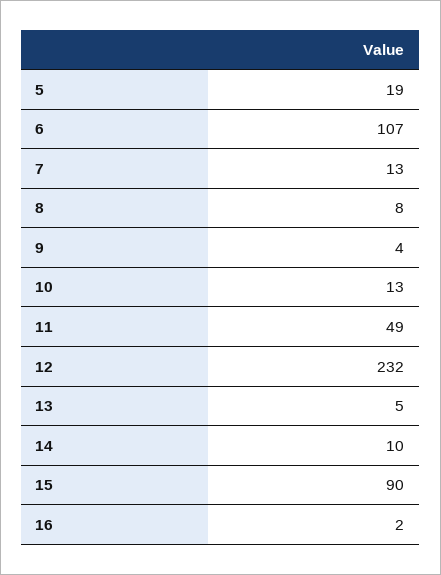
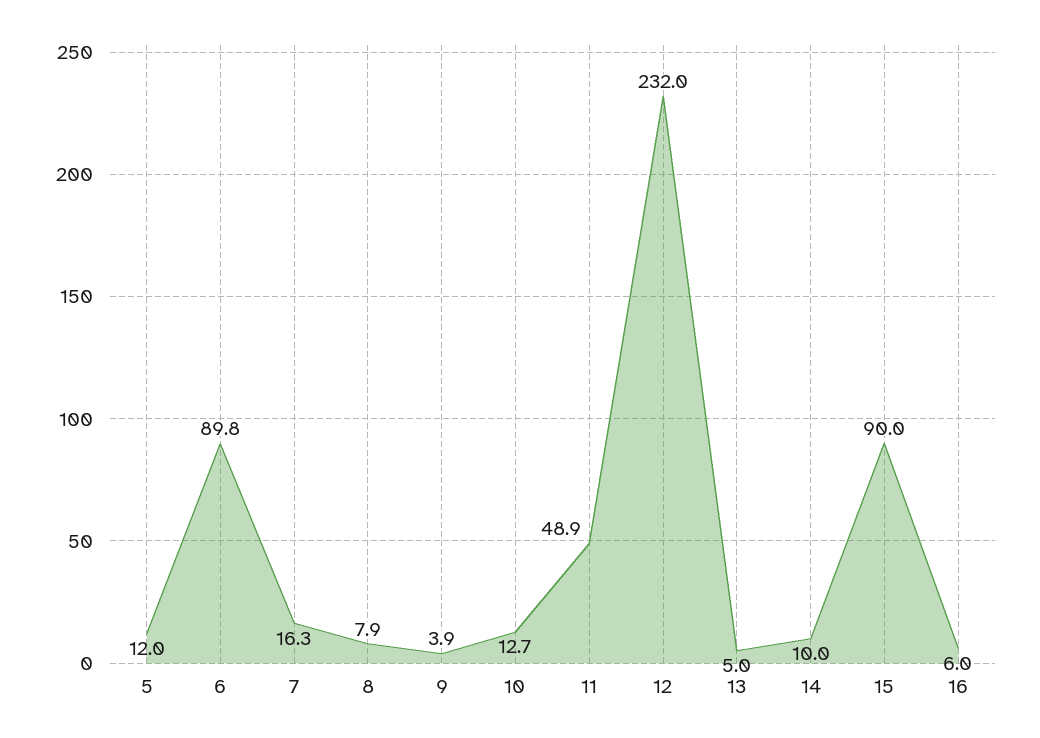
5: 19 -> 12
6: 107 -> 89.8
7: 13 -> 16.3
16: 2 -> 6

